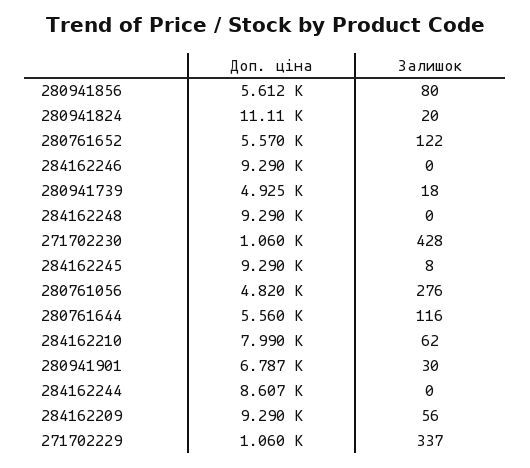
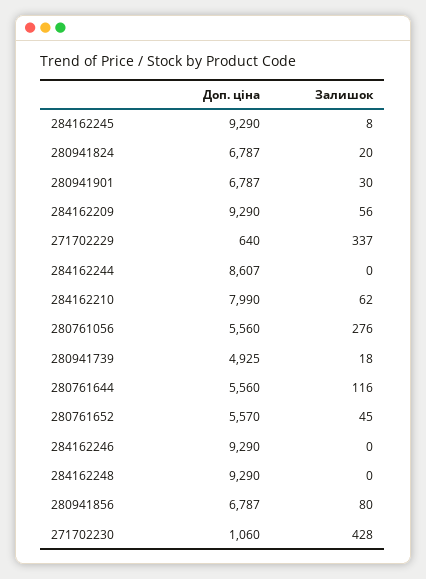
Доп. ціна, 280941856: 5612 -> 6787
Доп. ціна, 280941824: 11110 -> 6787
Залишок, 280761652: 122 -> 45
Доп. ціна, 280761056: 4820 -> 5560
Доп. ціна, 271702229: 1060 -> 640

